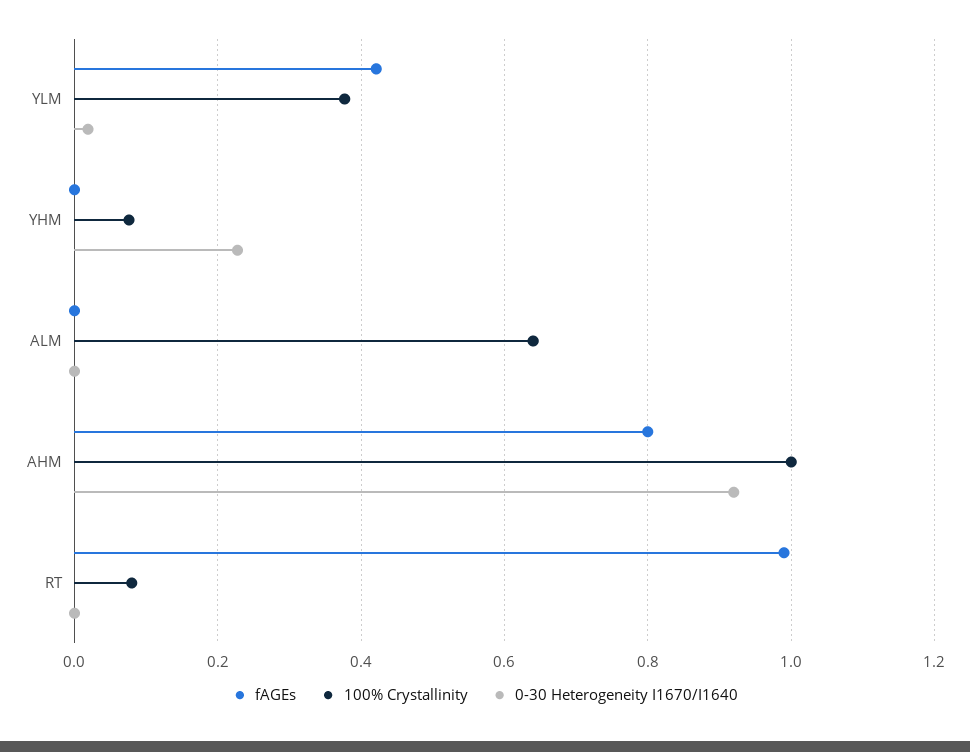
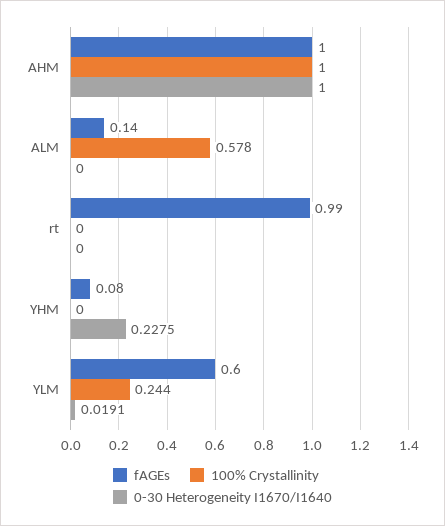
fAGEs, YLM: 0.42 -> 0.6
100% Crystallinity, YLM: 0.38 -> 0.244
fAGEs, YHM: 0 -> 0.08
100% Crystallinity, YHM: 0.08 -> 0
fAGEs, ALM: 0 -> 0.14
100% Crystallinity, ALM: 0.64 -> 0.578
fAGEs, AHM: 0.8 -> 1
0-30 Heterogeneity I1670/I1640, AHM: 0.92 -> 1
100% Crystallinity, RT: 0.08 -> 0

